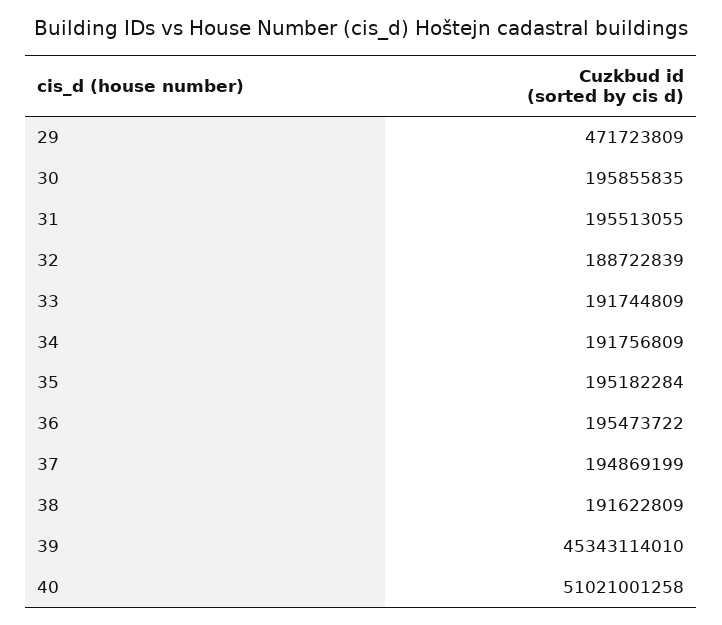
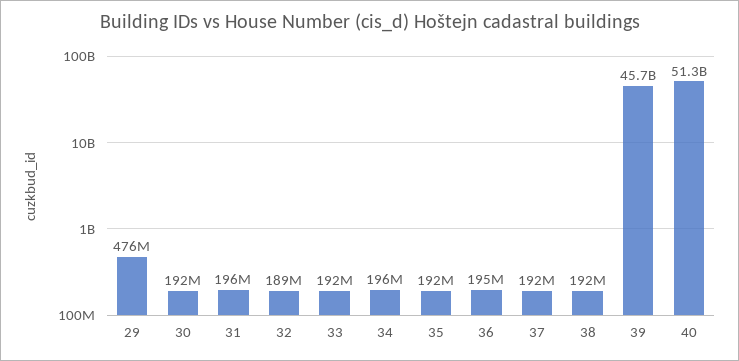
29: 471723809 -> 476000000
30: 195855835 -> 192000000
34: 191756809 -> 196000000
35: 195182284 -> 192000000
37: 194869199 -> 192000000
39: 45343114010 -> 45700000000
40: 51021001258 -> 51300000000

